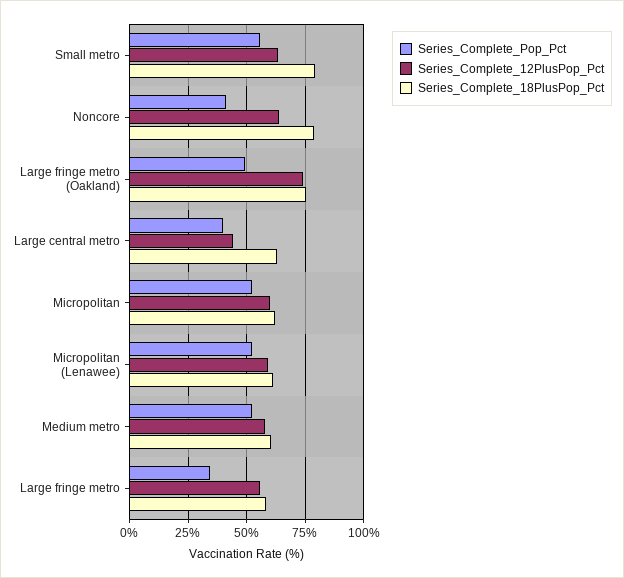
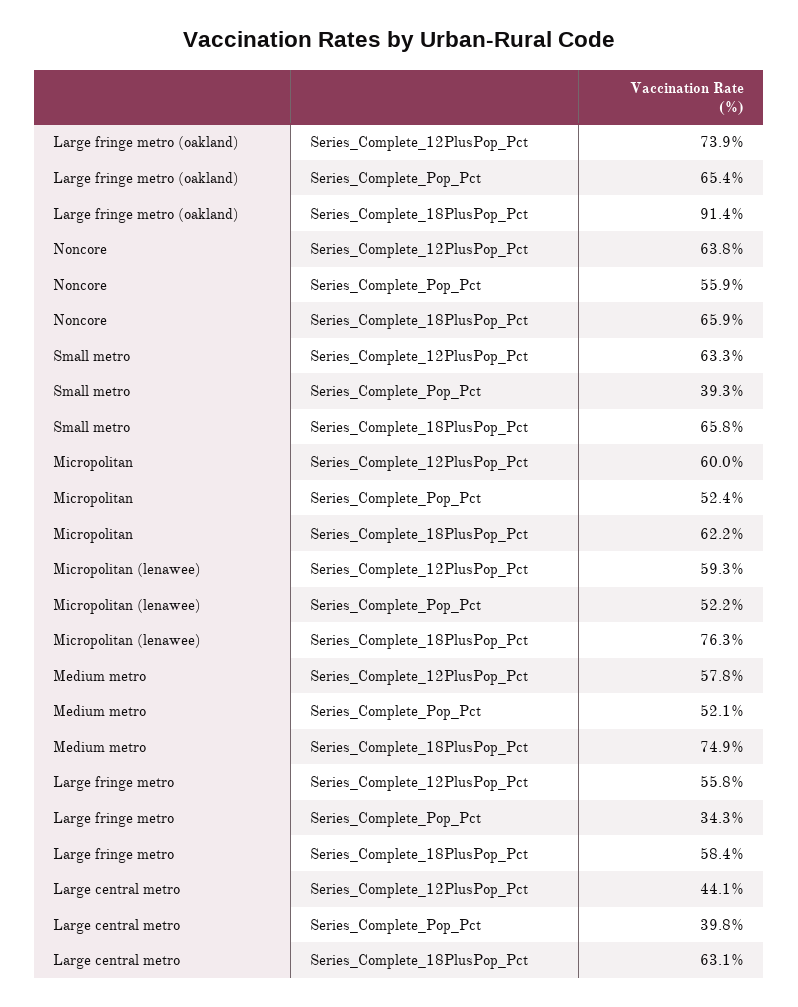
Series_Complete_Pop_Pct, Small metro: 55 -> 39.3
Series_Complete_18PlusPop_Pct, Small metro: 80 -> 65.8
Series_Complete_Pop_Pct, Noncore: 40 -> 55.9
Series_Complete_18PlusPop_Pct, Noncore: 80 -> 65.9
Series_Complete_Pop_Pct, Large fringe metro (Oakland): 50 -> 65.4
Series_Complete_18PlusPop_Pct, Large fringe metro (Oakland): 75 -> 91.4
Series_Complete_18PlusPop_Pct, Micropolitan (Lenawee): 60 -> 76.3
Series_Complete_18PlusPop_Pct, Medium metro: 60 -> 74.9

